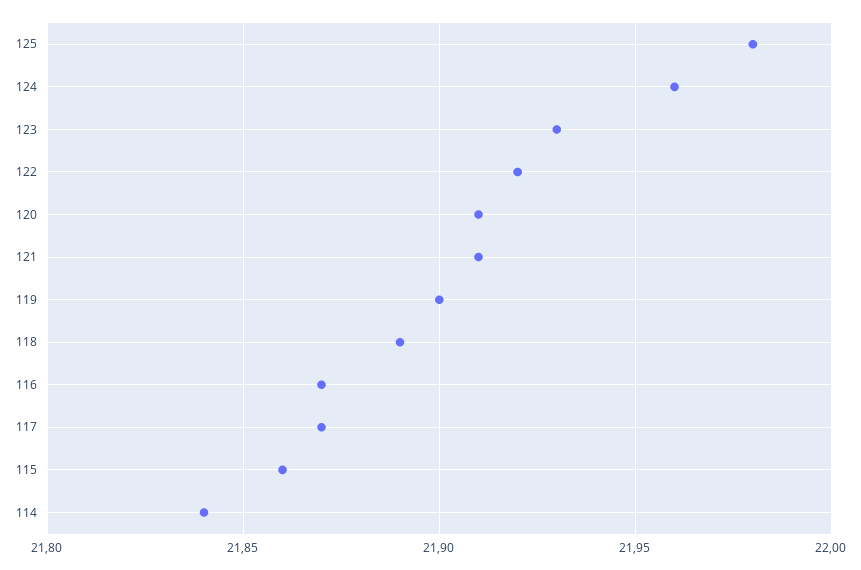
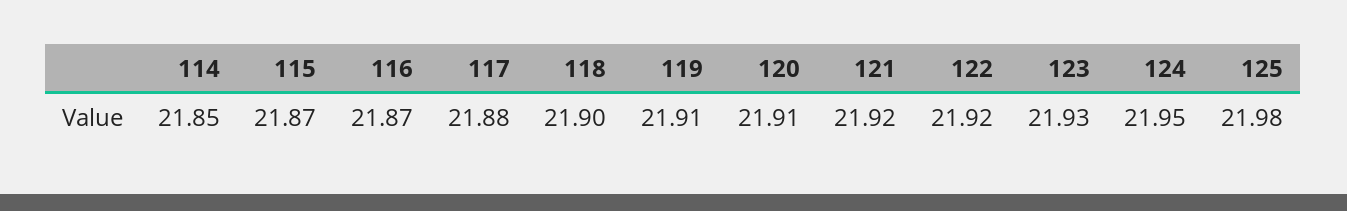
124: 21.96 -> 21.95
121: 21.91 -> 21.92
119: 21.9 -> 21.91
118: 21.89 -> 21.9
117: 21.87 -> 21.88
115: 21.86 -> 21.87
114: 21.84 -> 21.85

